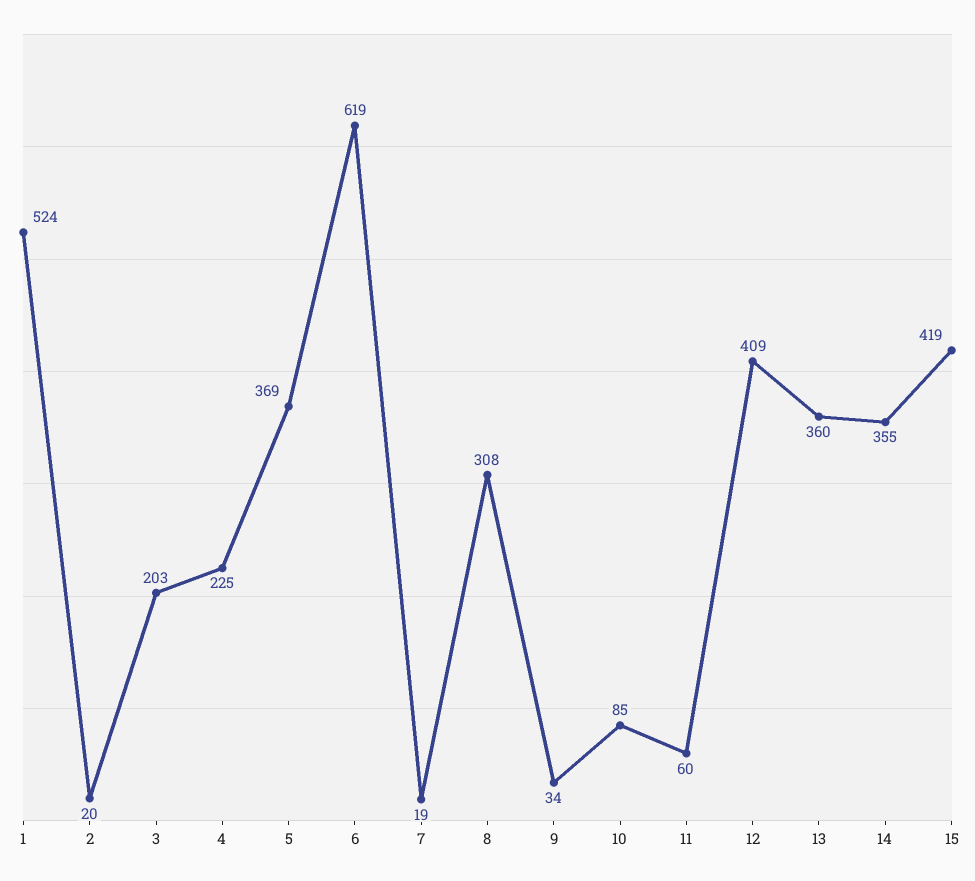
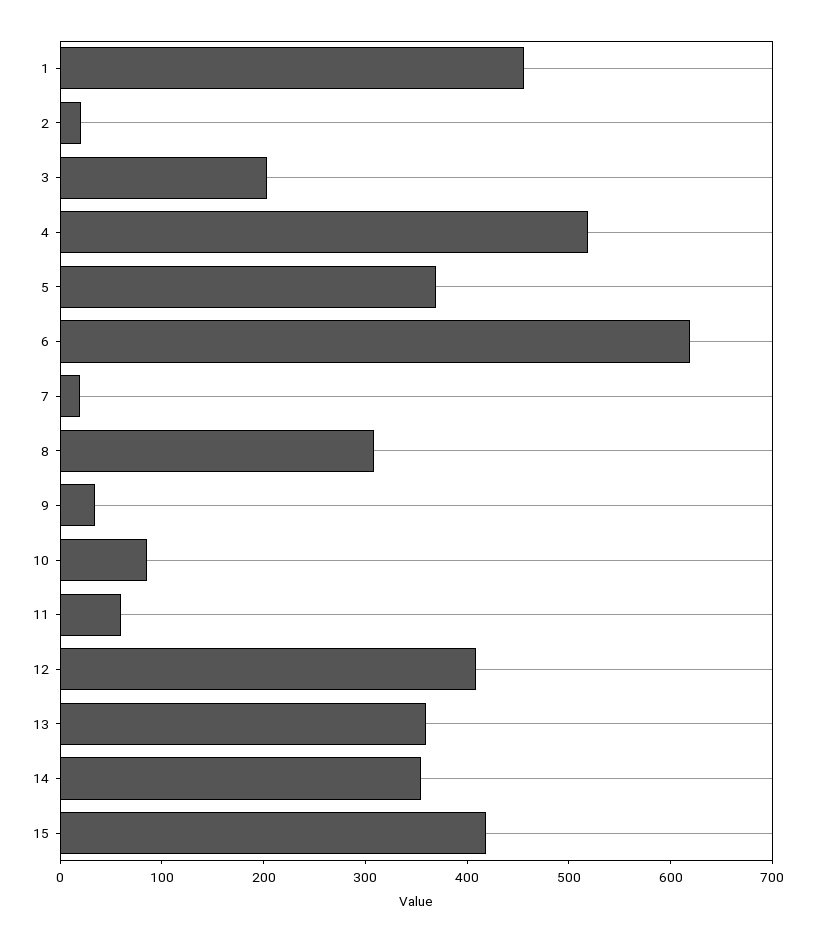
1: 524 -> 460
4: 225 -> 520

